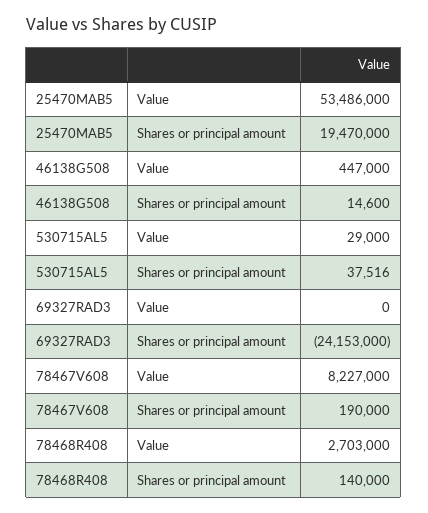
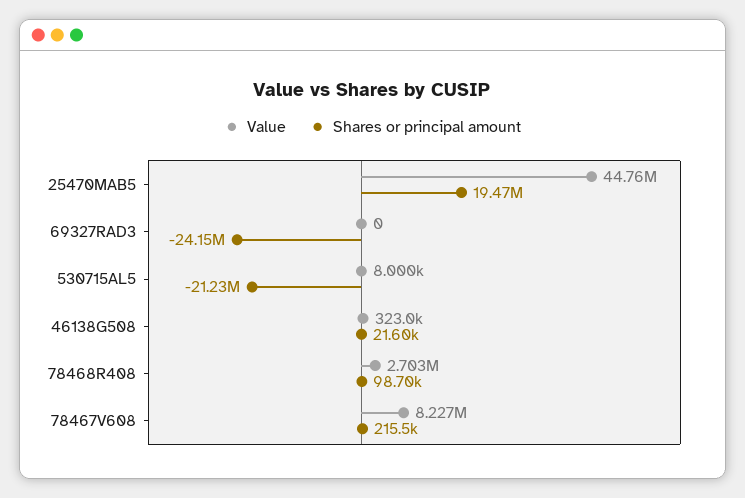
Value, 25470MAB5: 53486000 -> 44760000
Value, 46138G508: 447000 -> 323000
Shares or principal amount, 46138G508: 14600 -> 21600
Value, 530715AL5: 29000 -> 8000
Shares or principal amount, 530715AL5: 37516 -> -21230000
Shares or principal amount, 78467V608: 190000 -> 215500
Shares or principal amount, 78468R408: 140000 -> 98700

